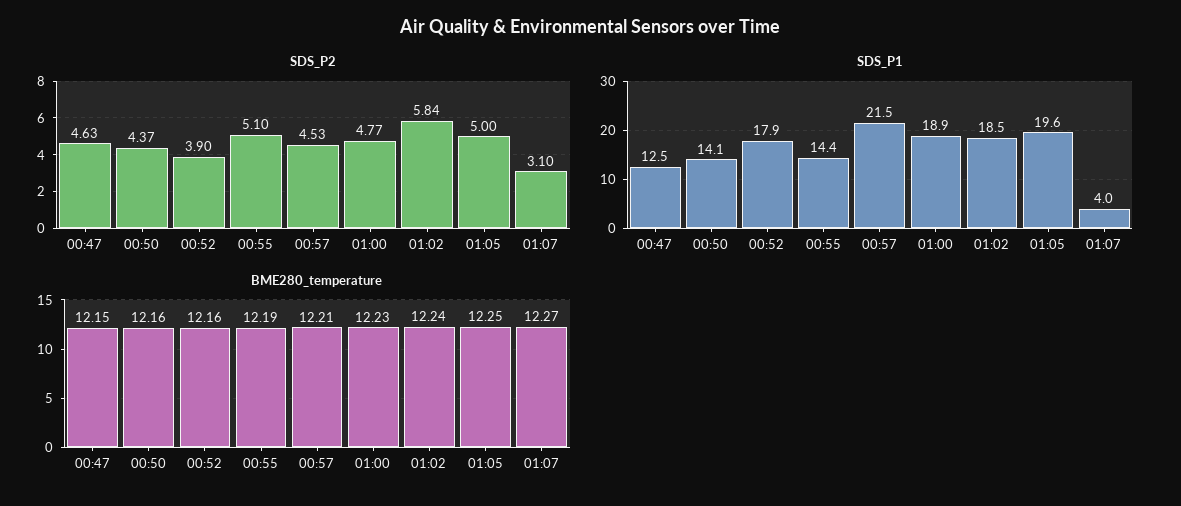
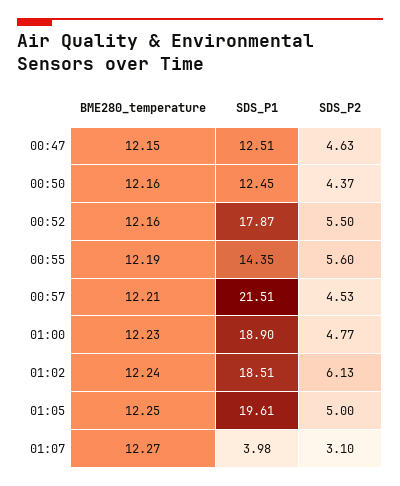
SDS_P2, 00:52: 3.9 -> 5.5
SDS_P2, 00:55: 5.1 -> 5.6
SDS_P2, 01:02: 5.84 -> 6.13
SDS_P1, 00:50: 14.1 -> 12.45

